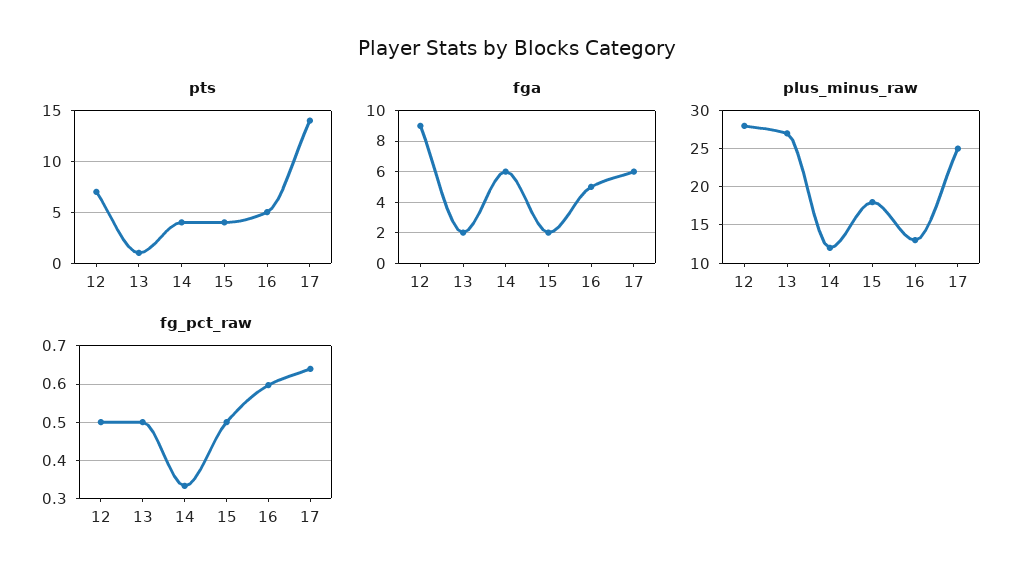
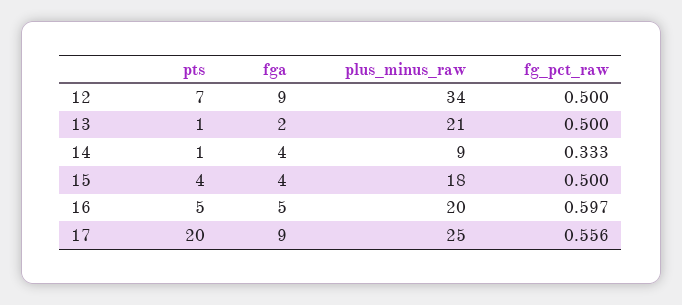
pts, 14: 4 -> 1
pts, 17: 14 -> 20
fga, 14: 6 -> 4
fga, 15: 2 -> 4
fga, 17: 6 -> 9
plus_minus_raw, 12: 28 -> 34
plus_minus_raw, 13: 27 -> 21
plus_minus_raw, 14: 12 -> 9
plus_minus_raw, 16: 13 -> 20
fg_pct_raw, 17: 0.64 -> 0.556

